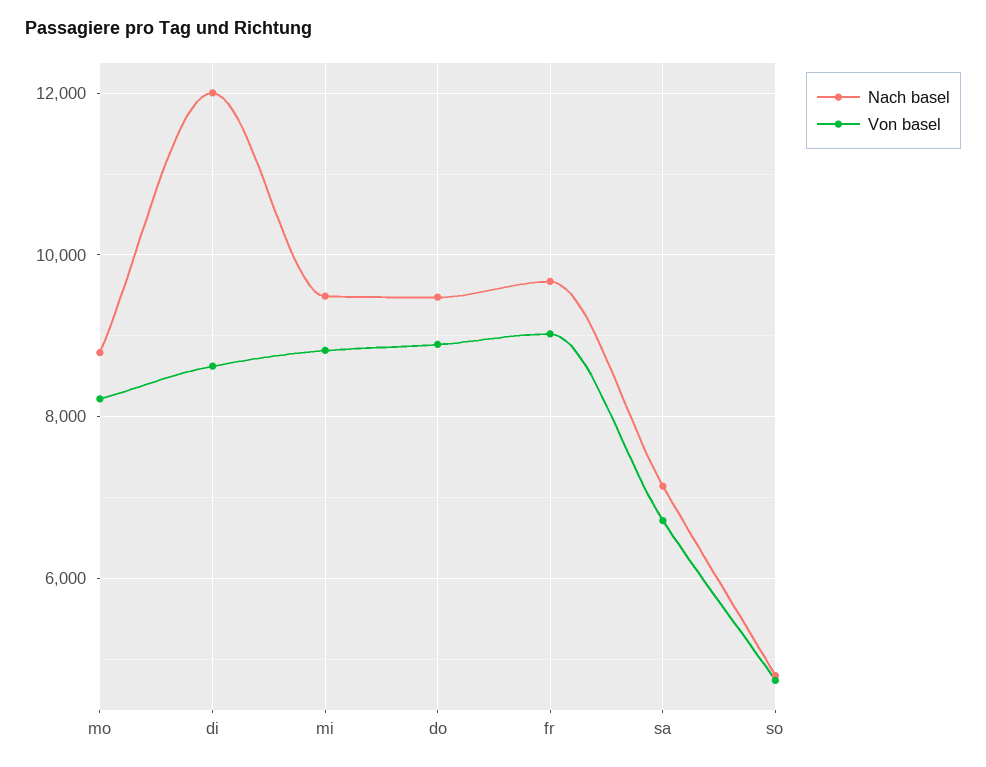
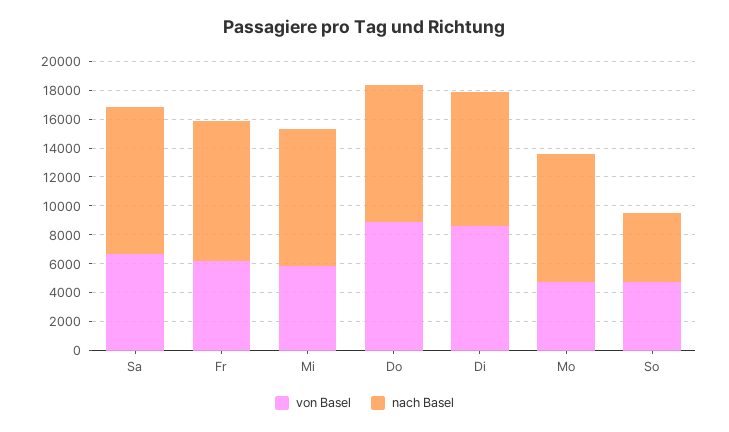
Von basel, mo: 8200 -> 5000
Nach basel, di: 12000 -> 9000
Von basel, mi: 8800 -> 6000
Von basel, fr: 9000 -> 6000
Nach basel, sa: 7200 -> 10000

